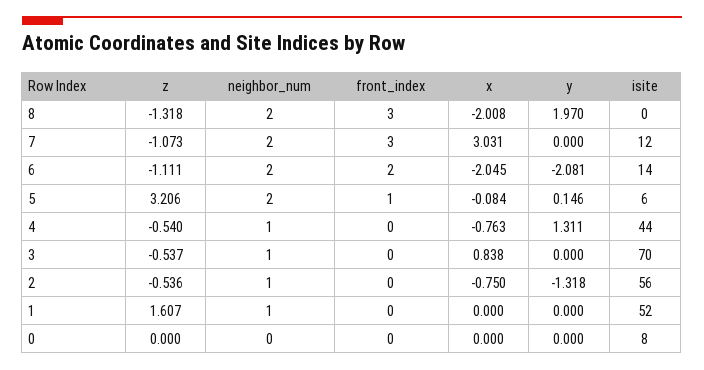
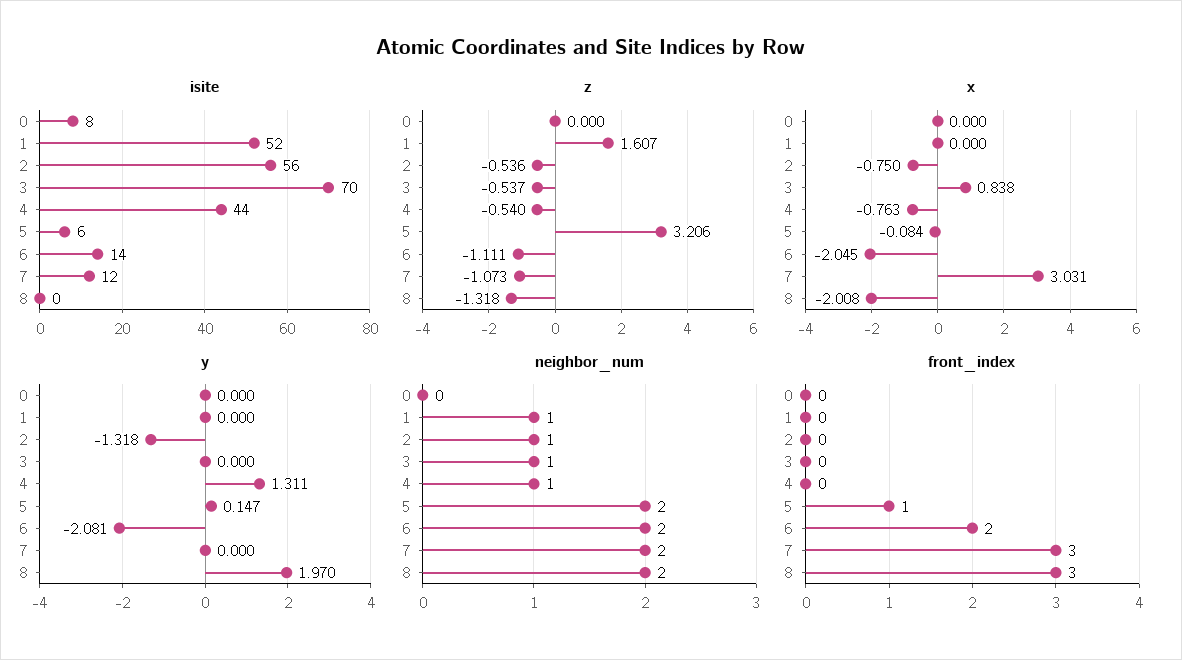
y, 5: 0.146 -> 0.147

